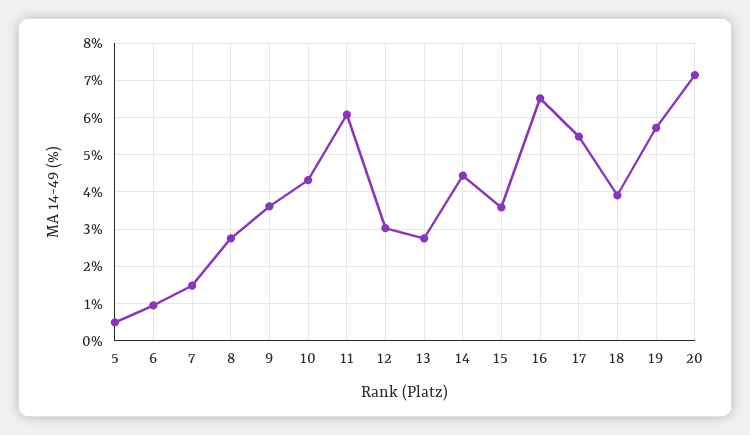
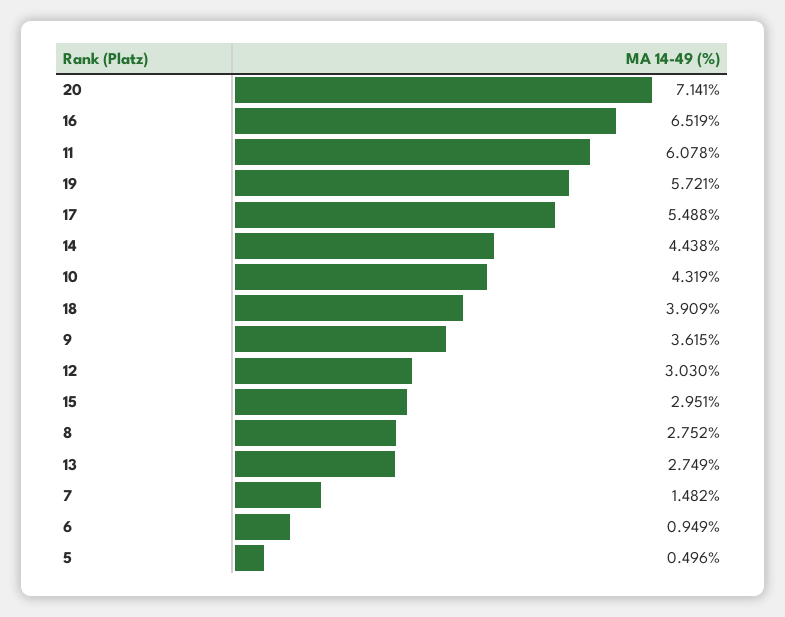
15: 3.6 -> 2.951

